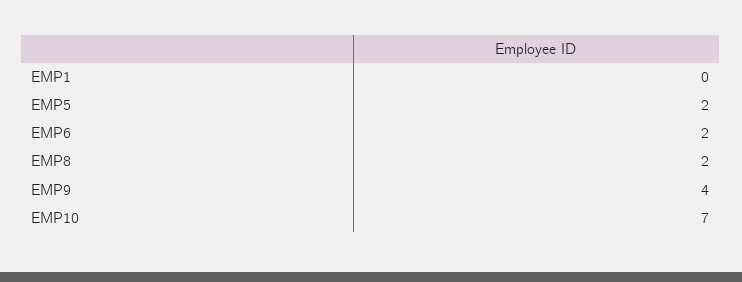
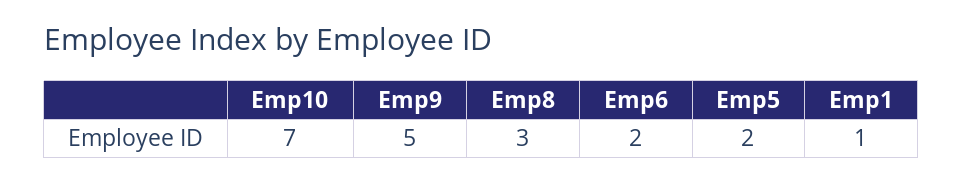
EMP1: 0 -> 1
EMP8: 2 -> 3
EMP9: 4 -> 5

